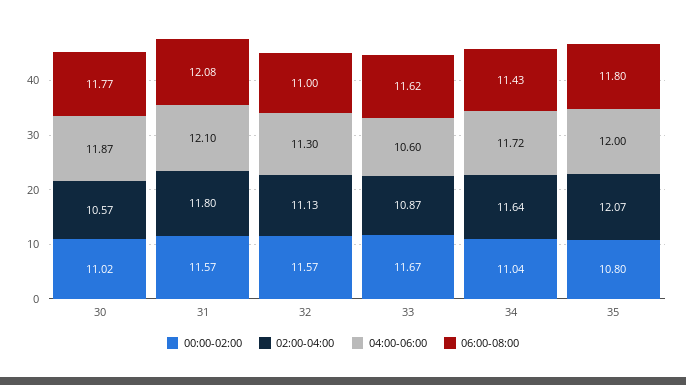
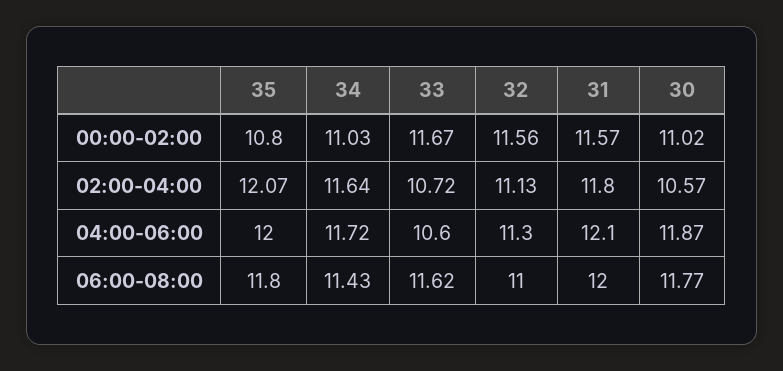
06:00-08:00, 31: 12.08 -> 12
00:00-02:00, 32: 11.57 -> 11.56
02:00-04:00, 33: 10.87 -> 10.72
00:00-02:00, 34: 11.04 -> 11.03

